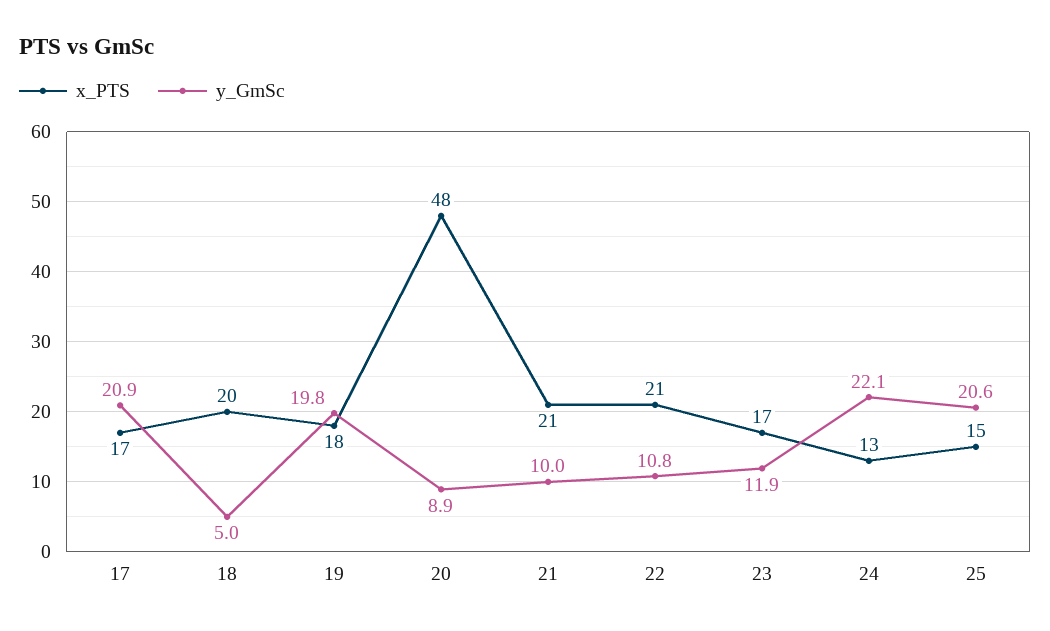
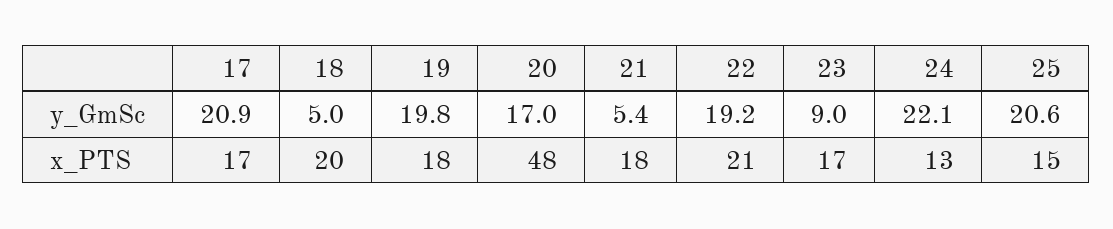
y_GmSc, 20: 8.9 -> 17
x_PTS, 21: 21 -> 18
y_GmSc, 21: 10 -> 5.4
y_GmSc, 22: 10.8 -> 19.2
y_GmSc, 23: 11.9 -> 9

